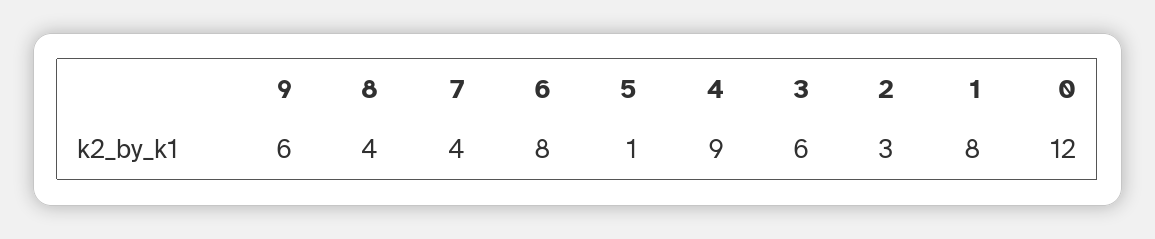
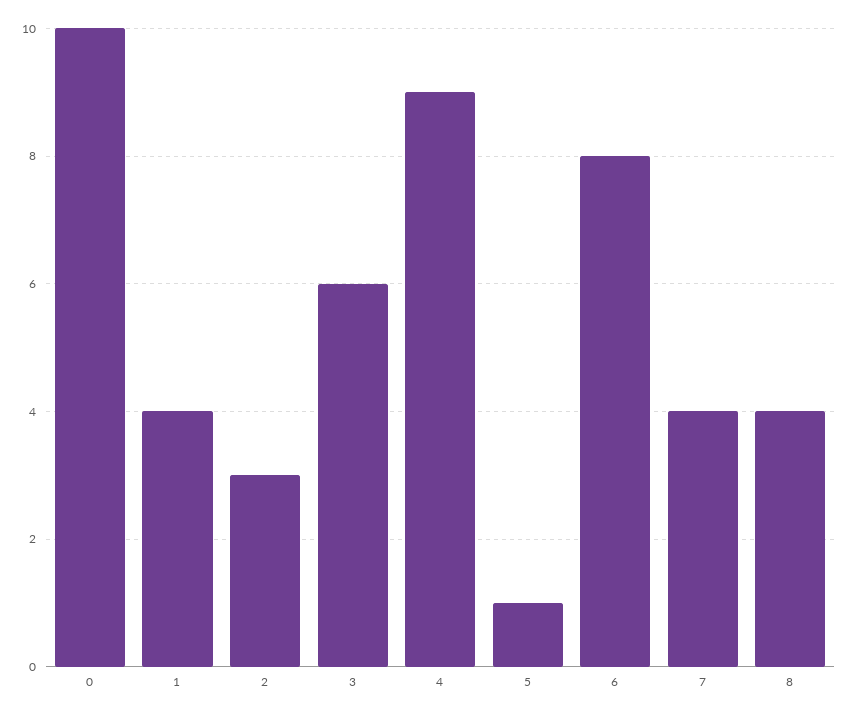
9: 6 -> none
1: 8 -> 4
0: 12 -> 10

